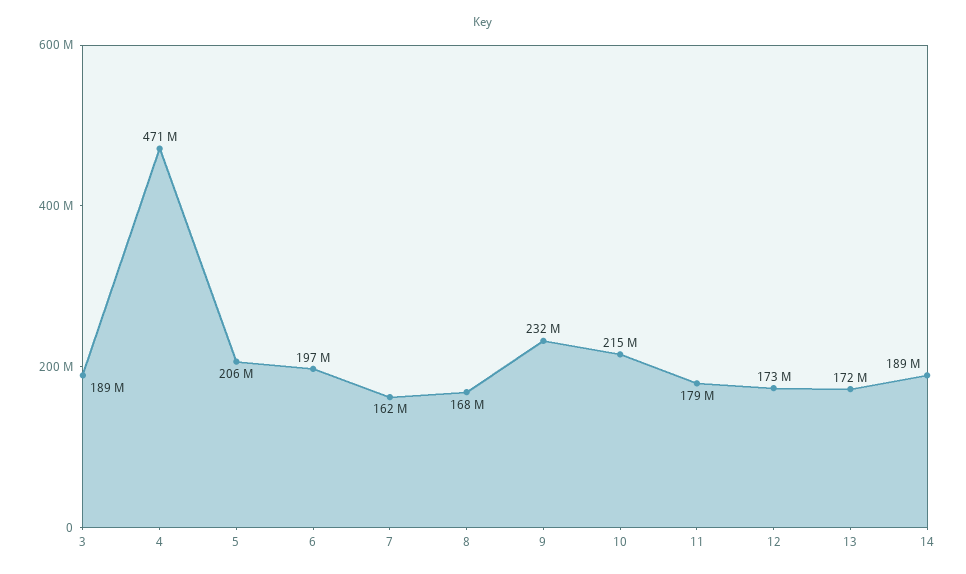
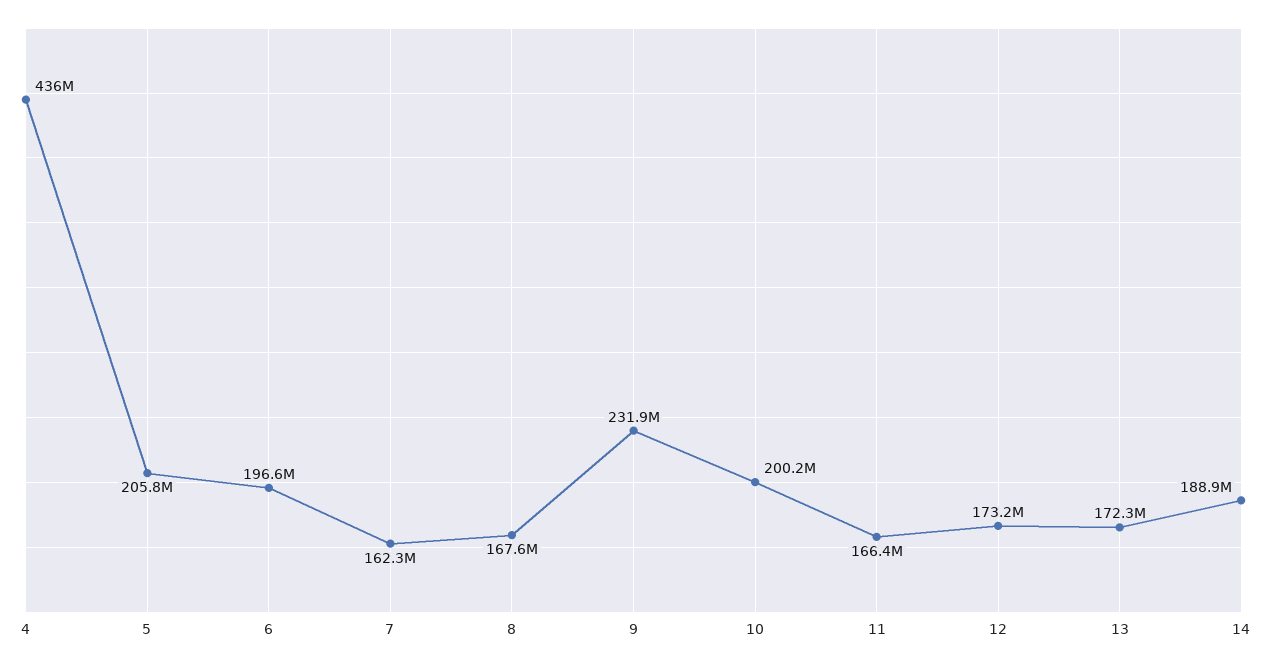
3: 189000000 -> none
4: 471000000 -> 436000000
10: 215000000 -> 200200000
11: 179000000 -> 166400000

